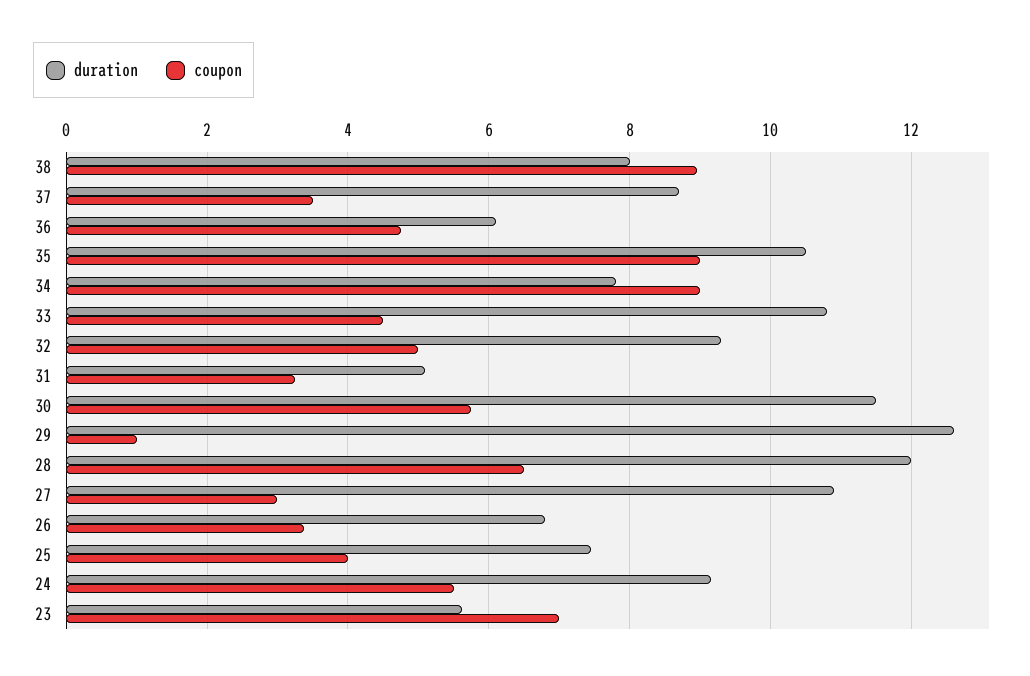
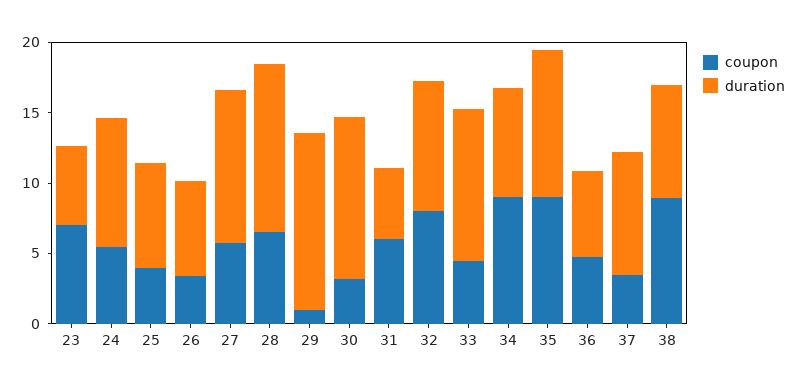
coupon, 32: 5 -> 8
coupon, 31: 3.2 -> 6
coupon, 30: 5.8 -> 3
coupon, 27: 3 -> 6

